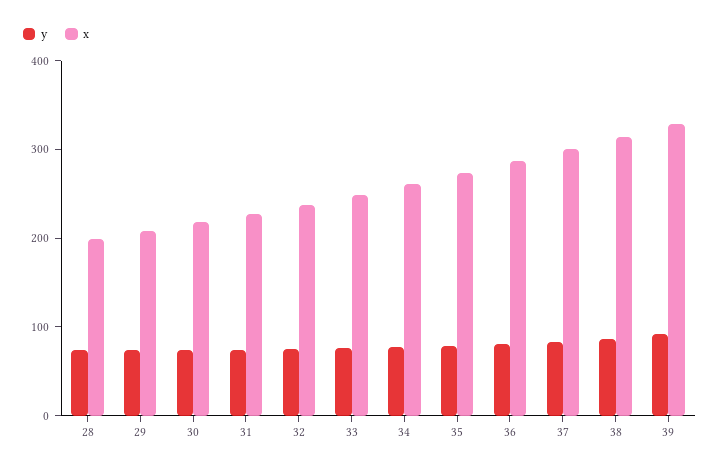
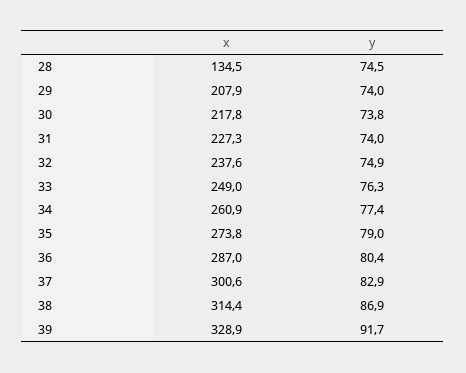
x, 28: 200 -> 134.5

